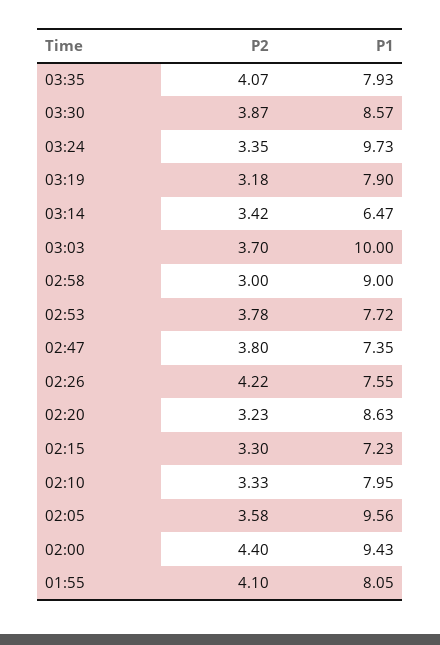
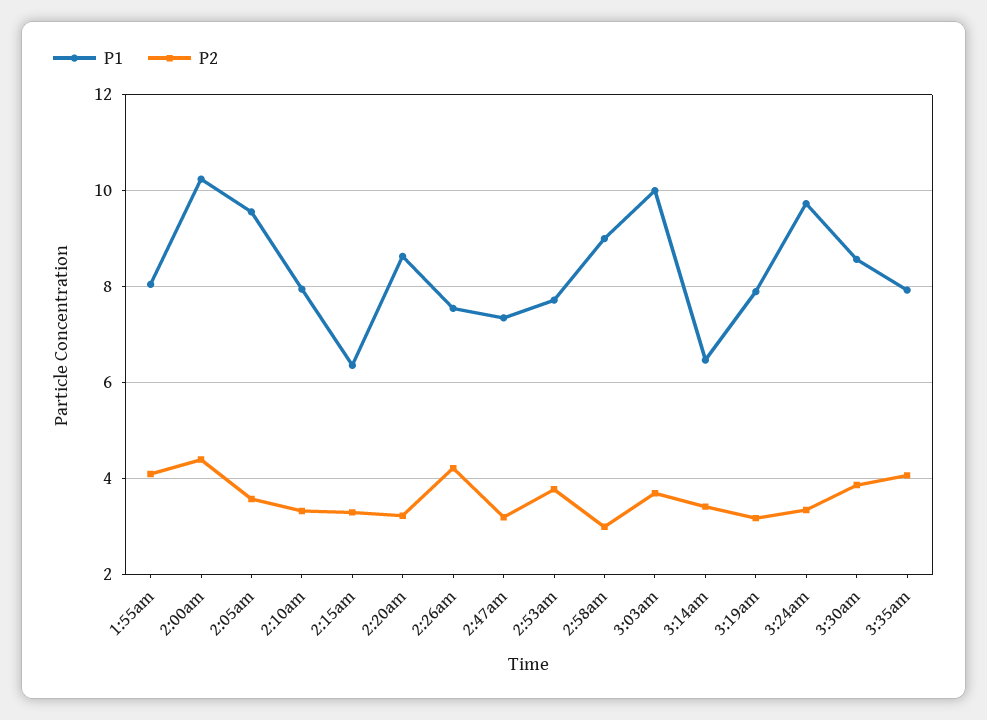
P2, 02:47: 3.8 -> 3.2
P1, 02:15: 7.23 -> 6.4
P1, 02:00: 9.43 -> 10.2

